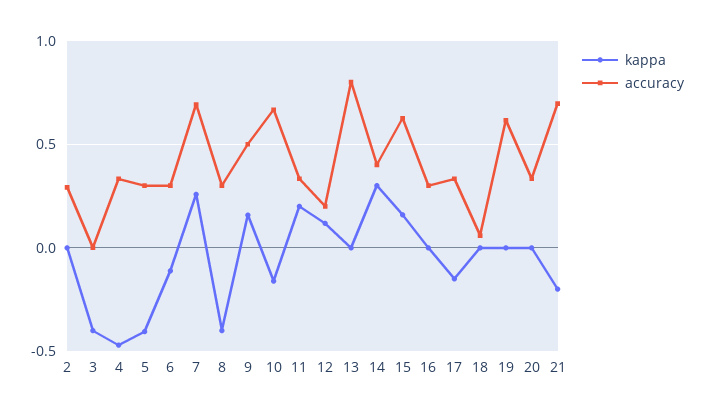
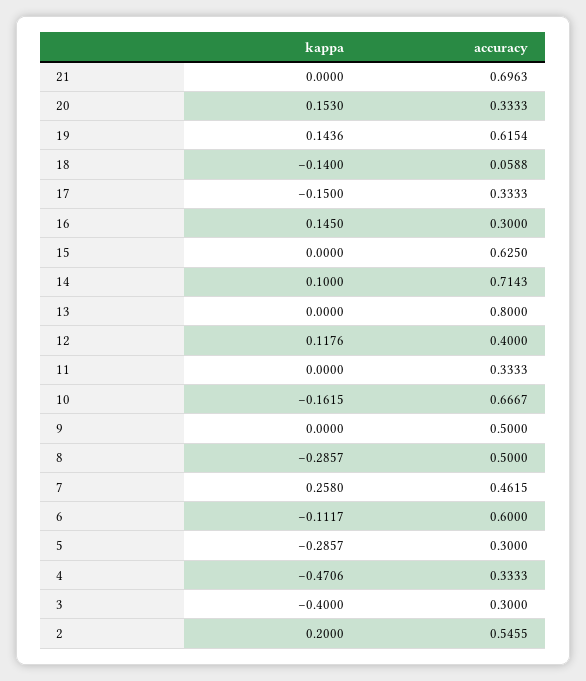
kappa, 2: 0 -> 0.2
accuracy, 2: 0.3 -> 0.5455
accuracy, 3: 0 -> 0.3
kappa, 5: -0.4 -> -0.2857
accuracy, 6: 0.3 -> 0.6
accuracy, 7: 0.7 -> 0.4615
kappa, 8: -0.4 -> -0.2857
accuracy, 8: 0.3 -> 0.5
kappa, 9: 0.15 -> 0
kappa, 11: 0.2 -> 0
accuracy, 12: 0.2 -> 0.4
kappa, 14: 0.3 -> 0.1
accuracy, 14: 0.4 -> 0.7143
kappa, 15: 0.15 -> 0
kappa, 16: 0 -> 0.145
kappa, 18: 0 -> -0.14
kappa, 19: 0 -> 0.1436
kappa, 20: 0 -> 0.153
kappa, 21: -0.2 -> 0

